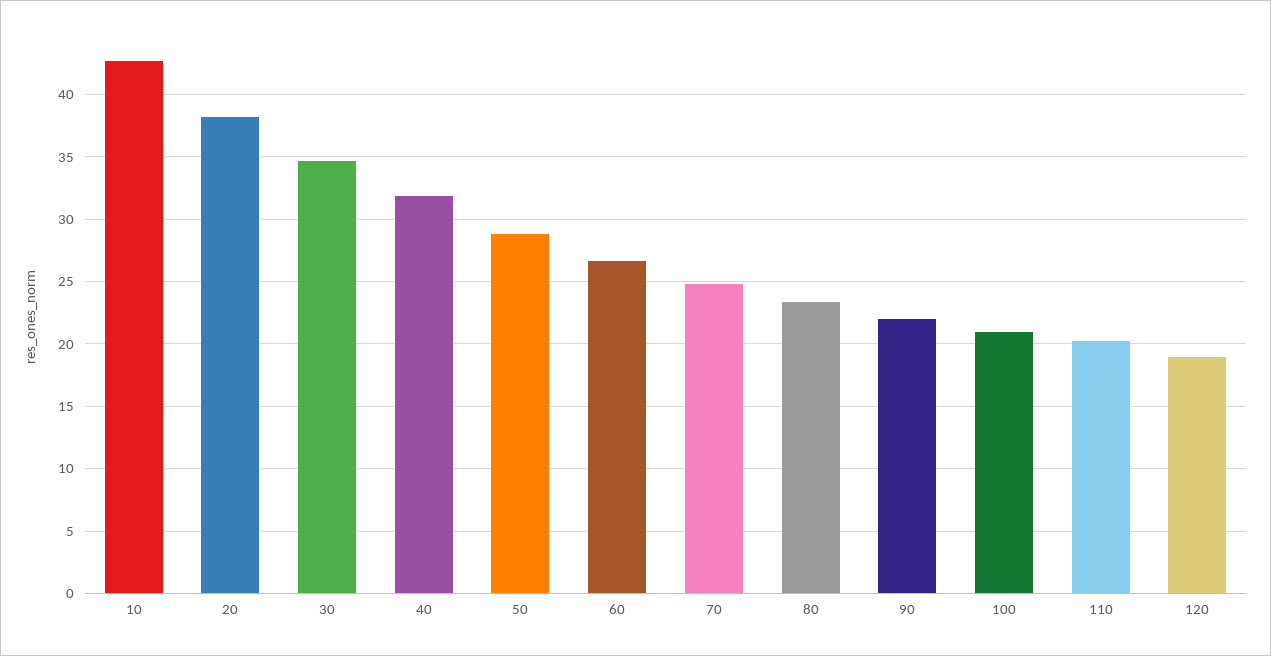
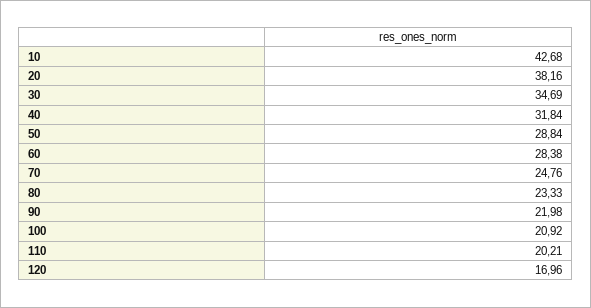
60: 26.5 -> 28.38
120: 19 -> 16.96

